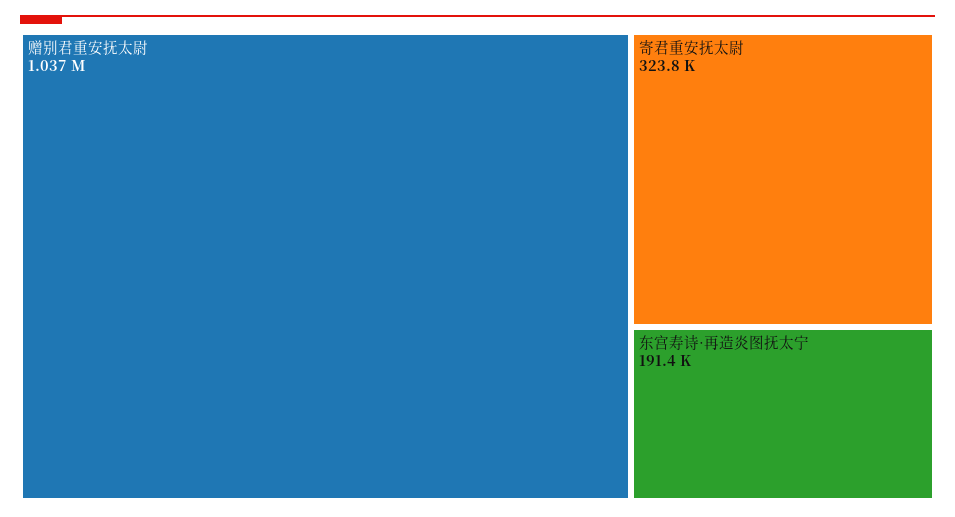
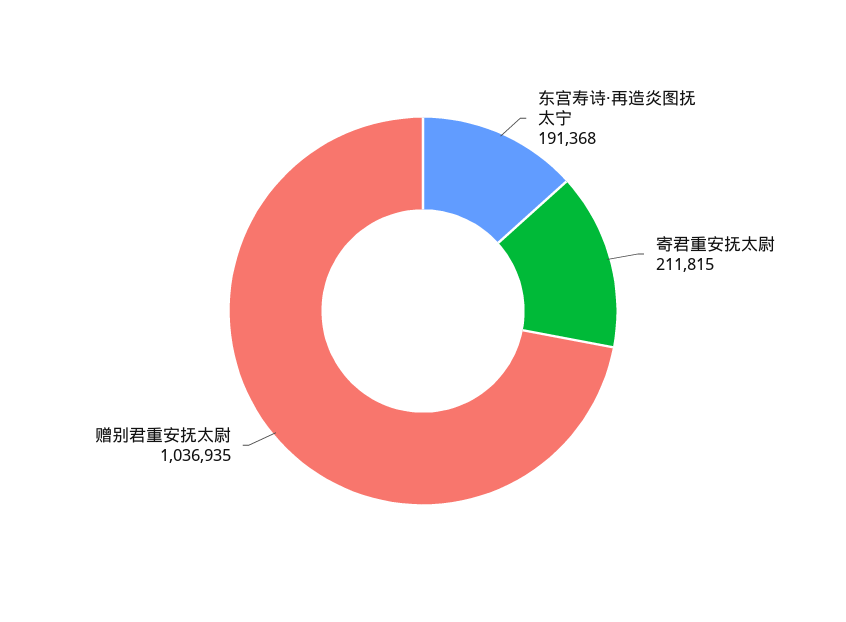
寄君重安抚太尉: 323800 -> 211815

